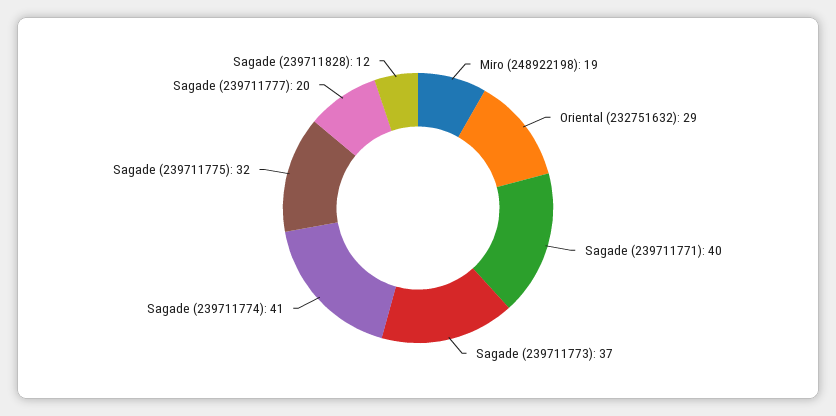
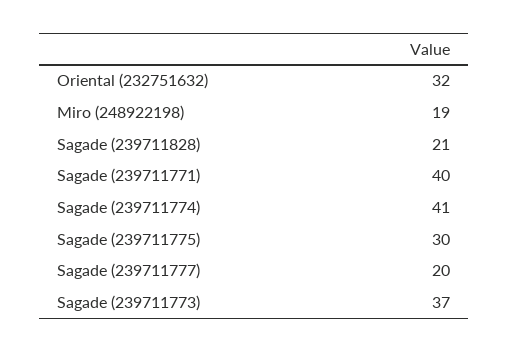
Oriental (232751632): 29 -> 32
Sagade (239711775): 32 -> 30
Sagade (239711828): 12 -> 21

